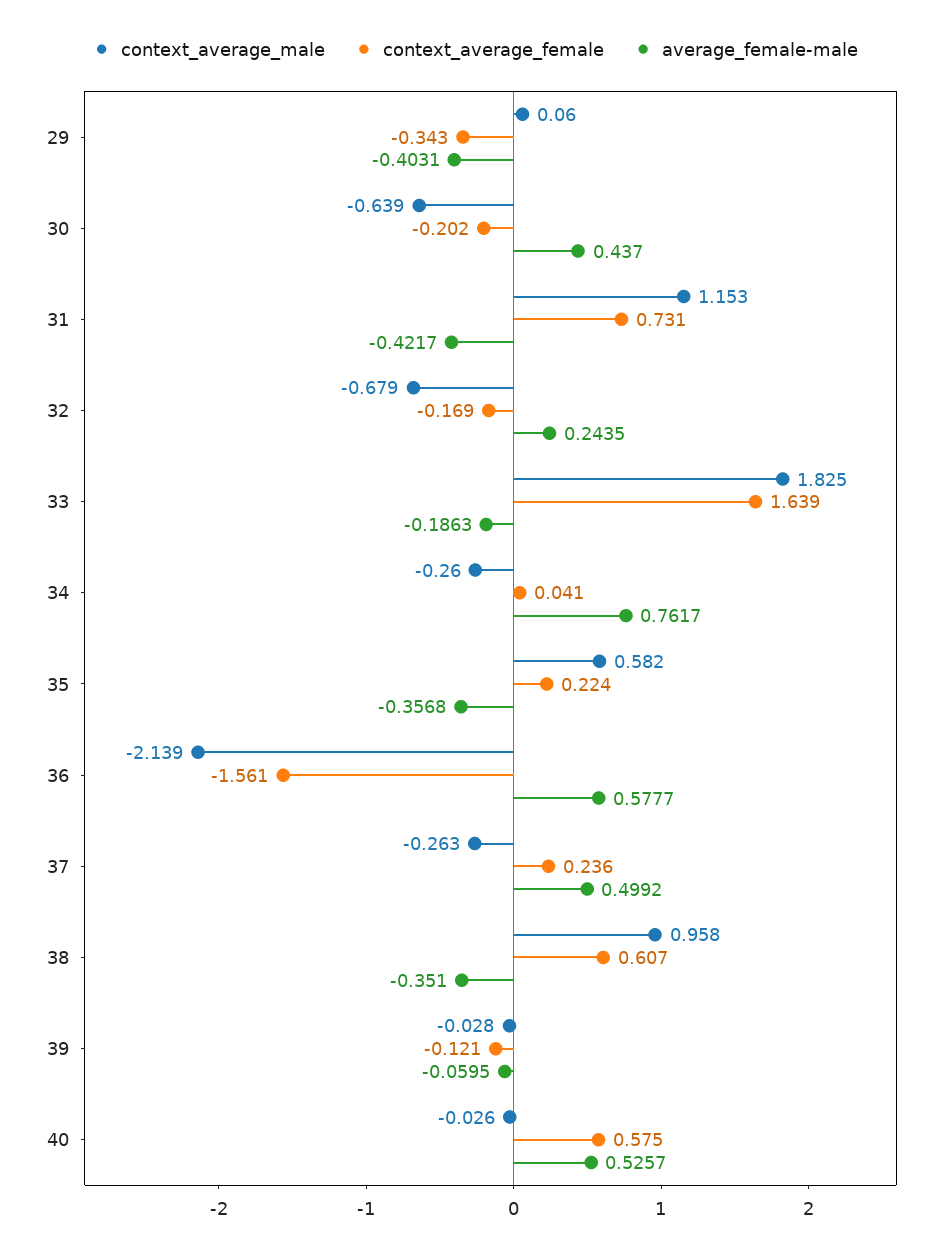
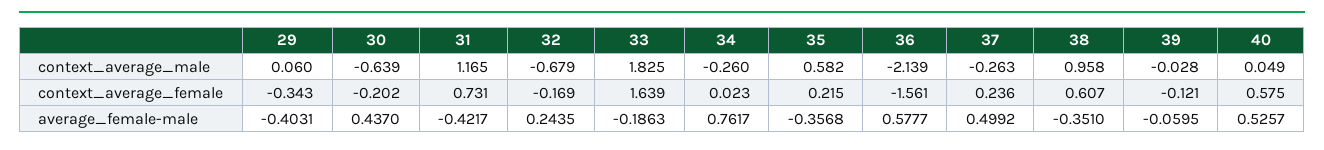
context_average_male, 31: 1.153 -> 1.165
context_average_female, 34: 0.041 -> 0.023
context_average_female, 35: 0.224 -> 0.215
context_average_male, 40: -0.026 -> 0.049

